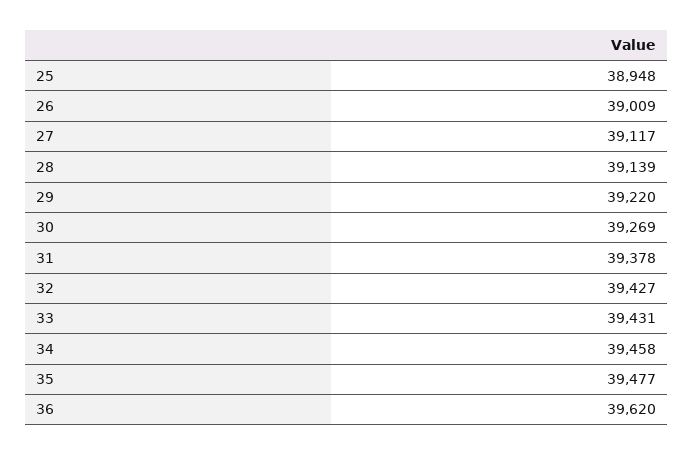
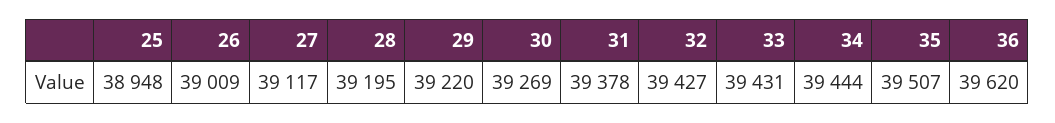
28: 39139 -> 39195
34: 39458 -> 39444
35: 39477 -> 39507

